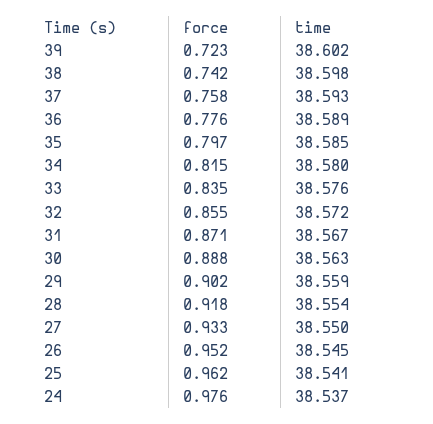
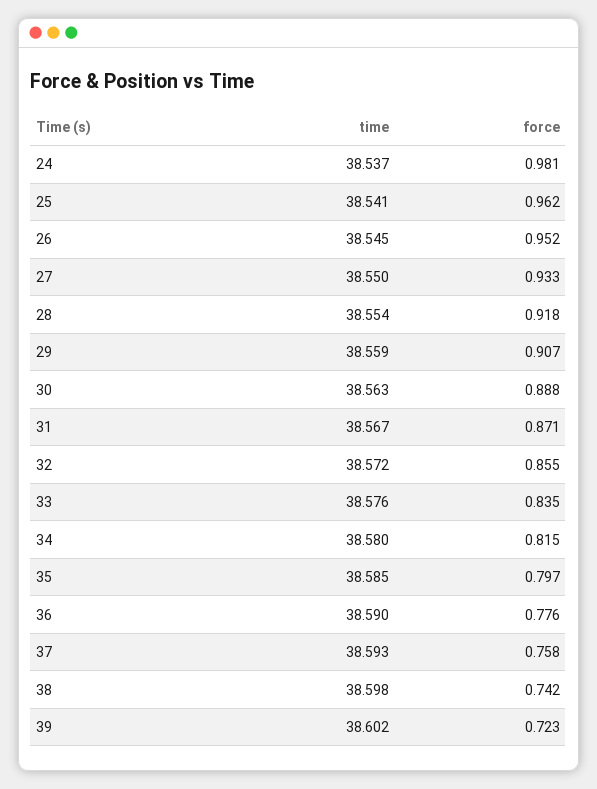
time, 36: 38.589 -> 38.59
force, 29: 0.902 -> 0.907
force, 24: 0.976 -> 0.981

